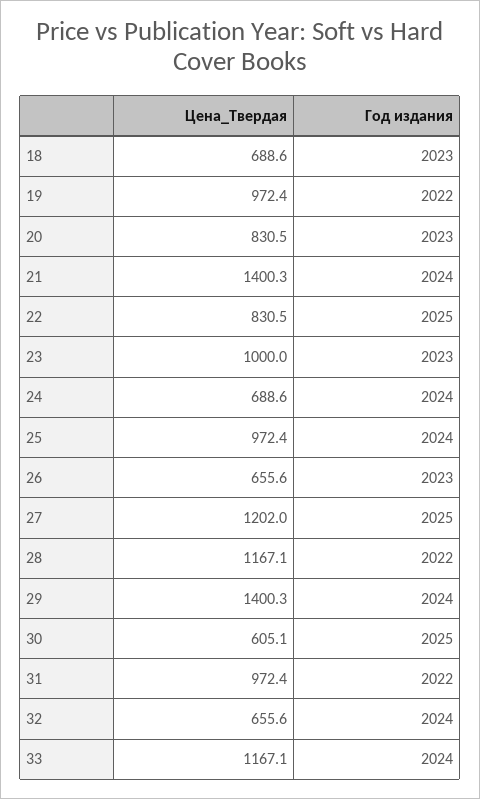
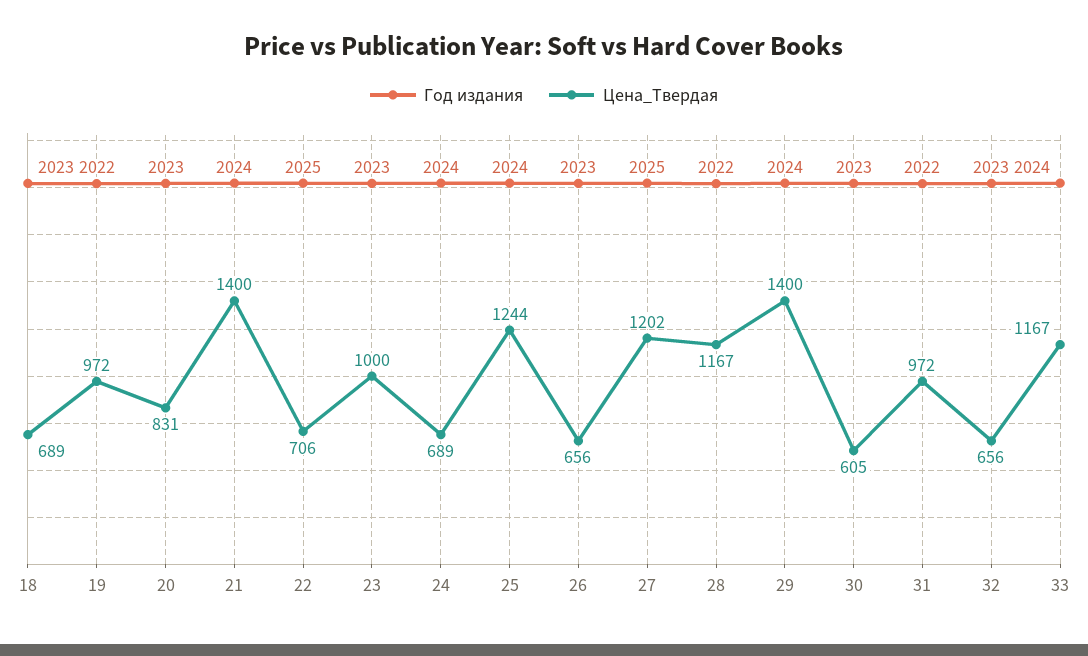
Цена_Твердая, 22: 830.5 -> 706
Цена_Твердая, 25: 972.4 -> 1244
Год издания, 30: 2025 -> 2023
Год издания, 32: 2024 -> 2023

